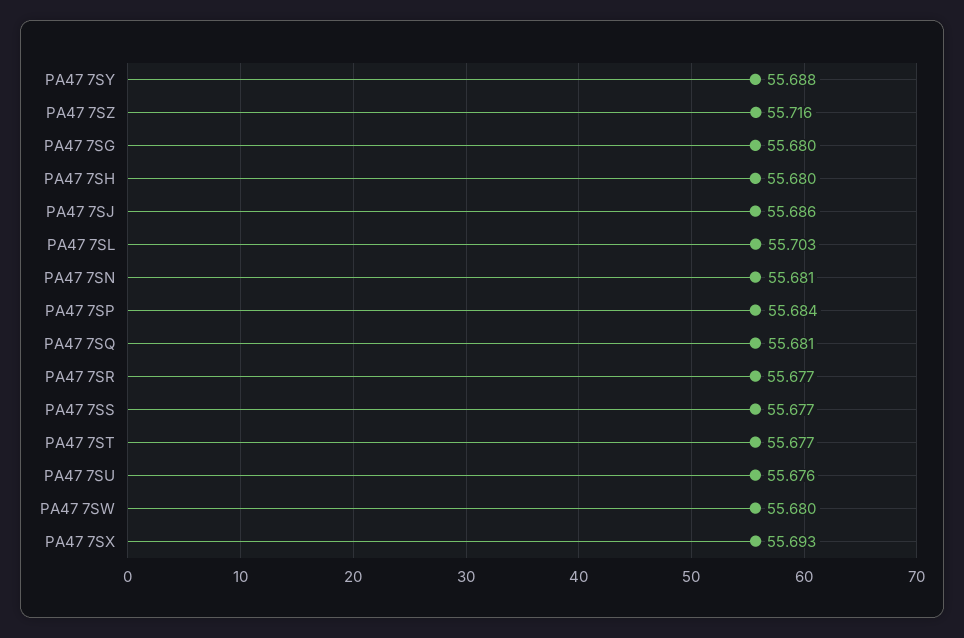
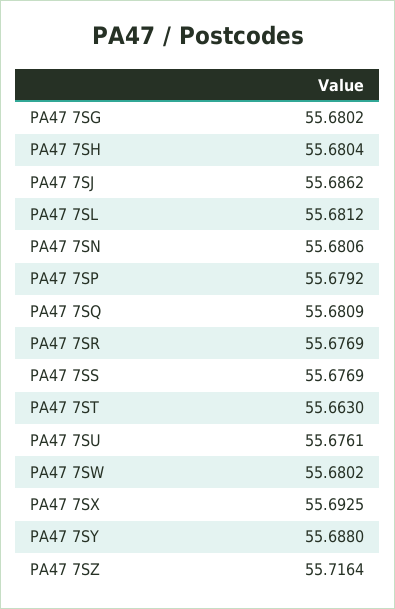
PA47 7SL: 55.703 -> 55.6812
PA47 7SP: 55.684 -> 55.6792
PA47 7ST: 55.677 -> 55.663

